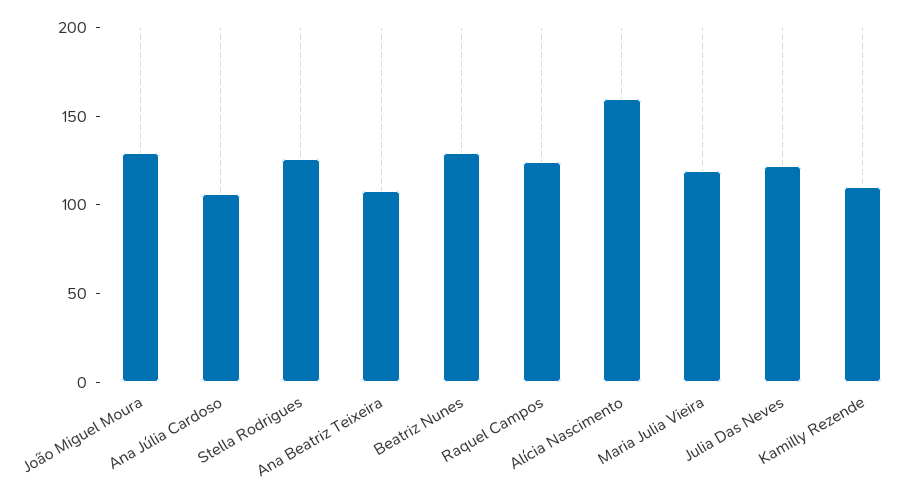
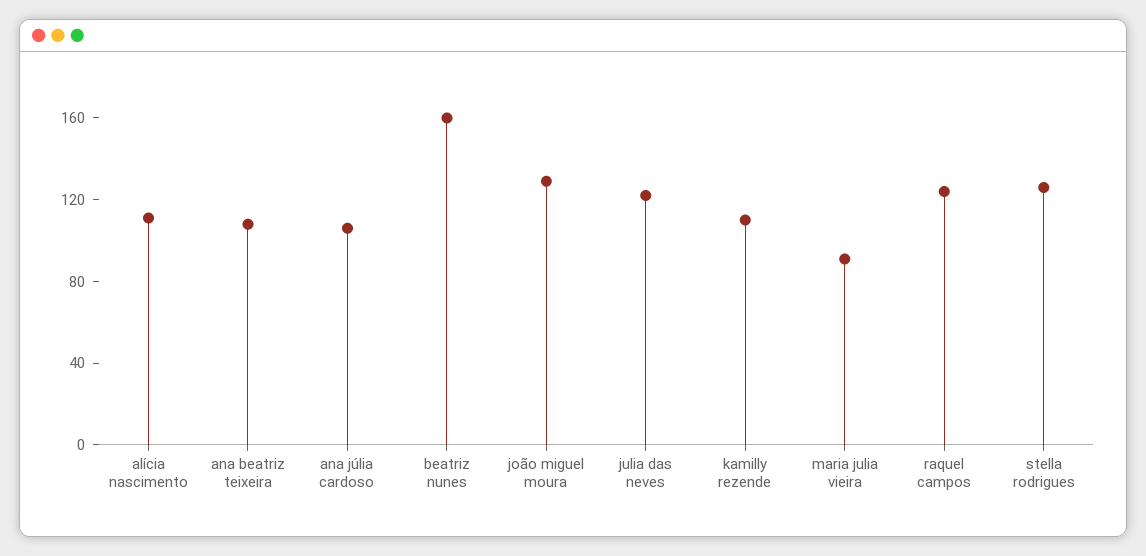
Beatriz Nunes: 130 -> 160
Alícia Nascimento: 160 -> 110
Maria Julia Vieira: 120 -> 90

